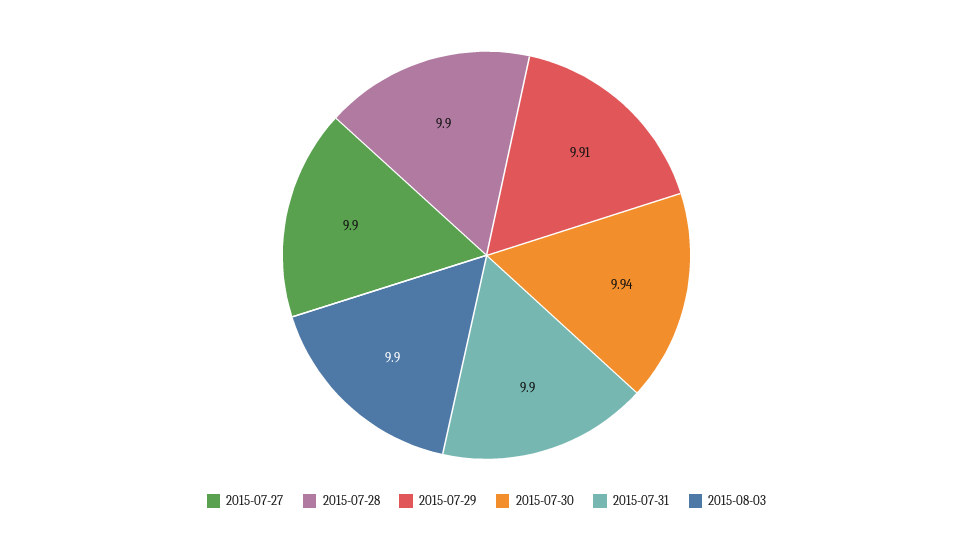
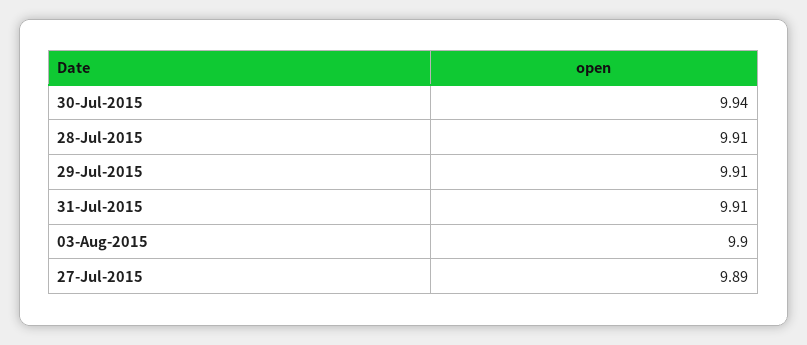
2015-07-27: 9.9 -> 9.89
2015-07-28: 9.9 -> 9.91
2015-07-31: 9.9 -> 9.91

